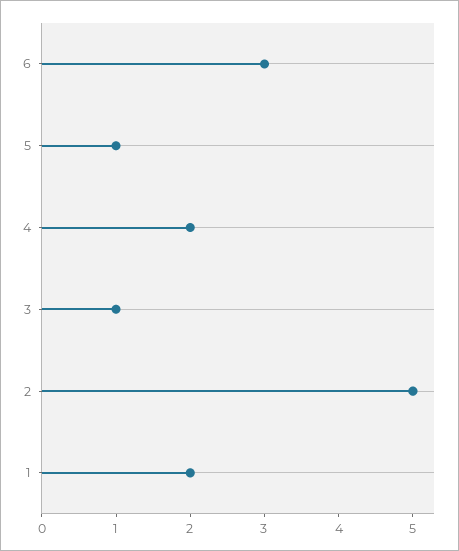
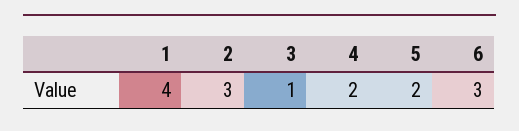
5: 1 -> 2
2: 5 -> 3
1: 2 -> 4

